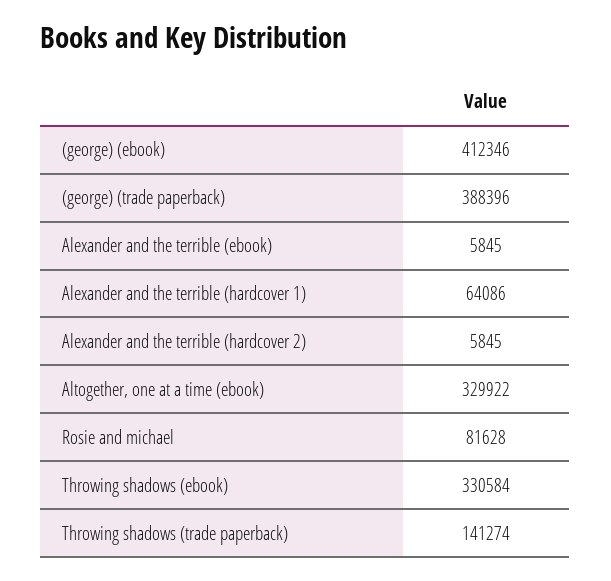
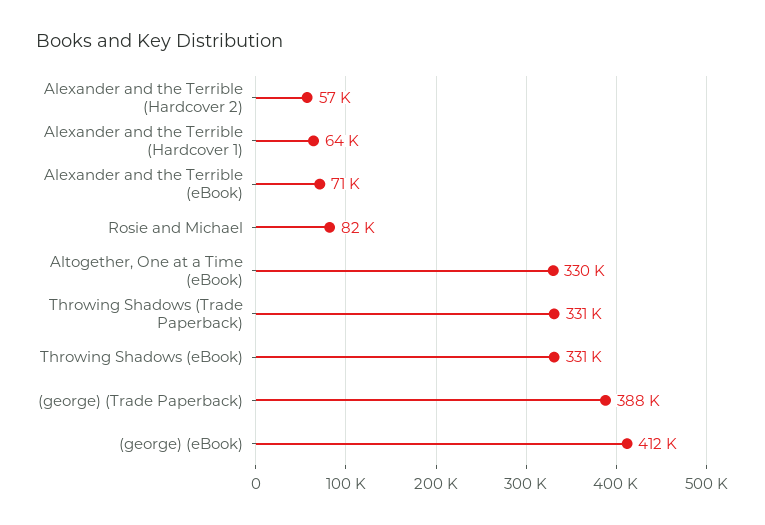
Alexander and the terrible (ebook): 5845 -> 71000
Alexander and the terrible (hardcover 2): 5845 -> 57000
Throwing shadows (trade paperback): 141274 -> 331000

